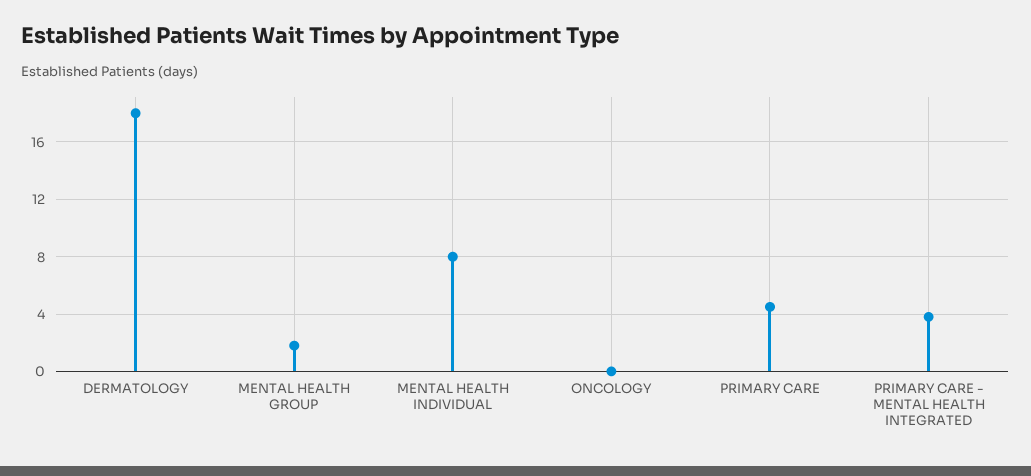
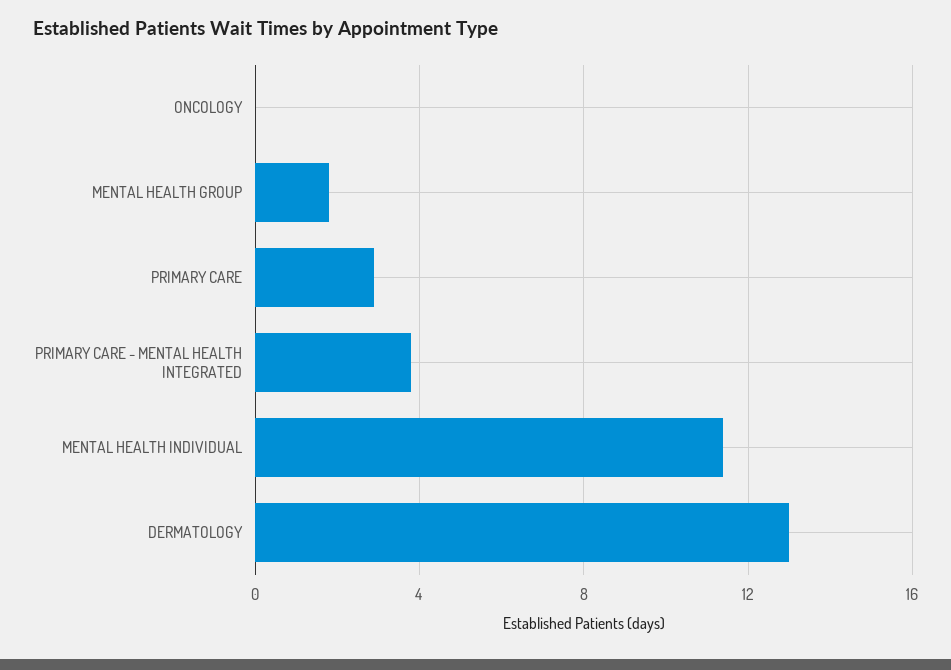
DERMATOLOGY: 18 -> 13
MENTAL HEALTH INDIVIDUAL: 8 -> 11.5
PRIMARY CARE: 4.5 -> 3

